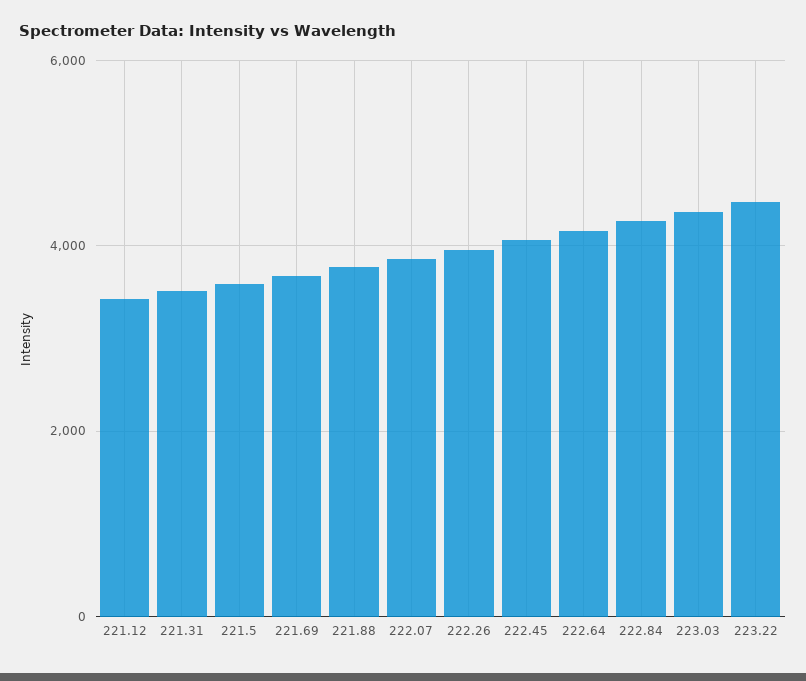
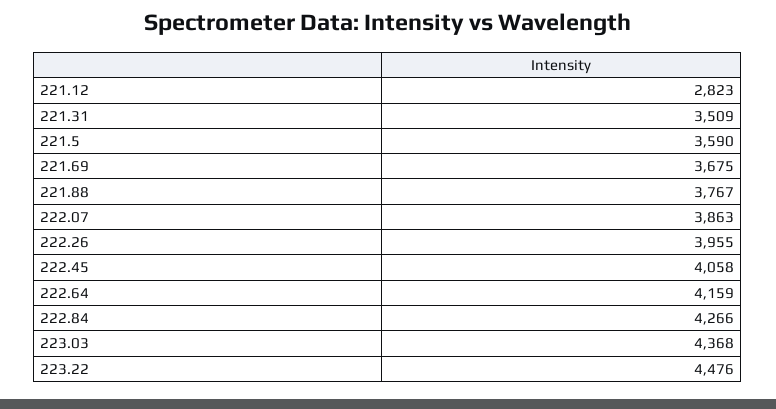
221.12: 3400 -> 2823

